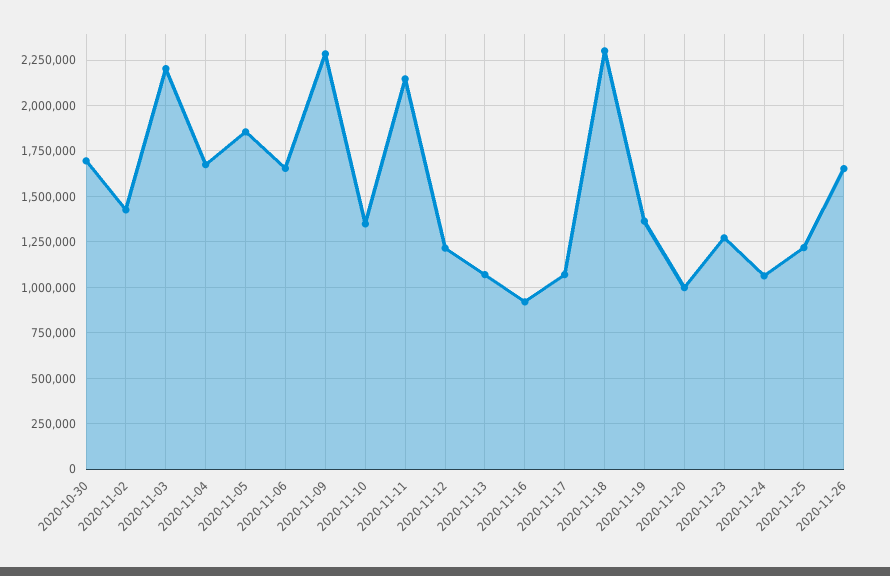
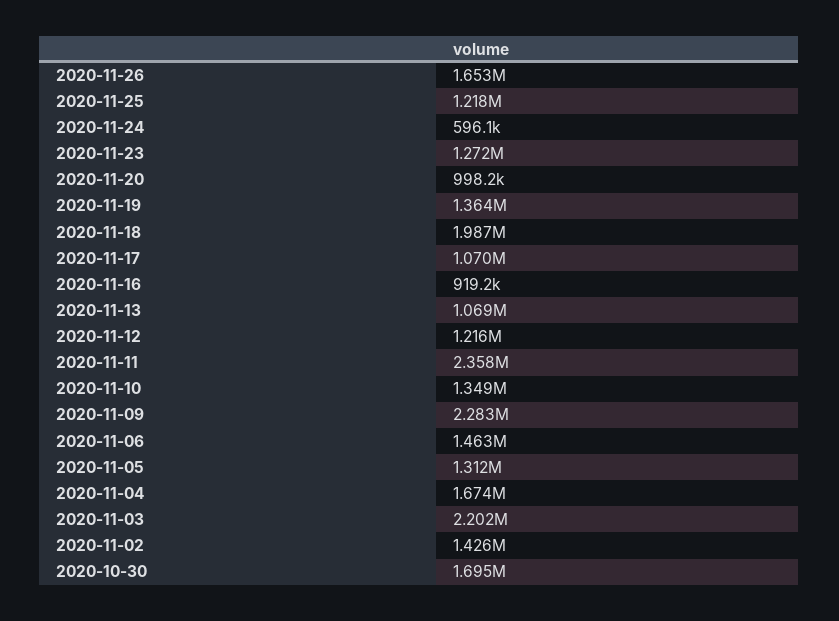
2020-11-05: 1850000 -> 1312000
2020-11-06: 1650000 -> 1463000
2020-11-11: 2150000 -> 2358000
2020-11-18: 2300000 -> 1987000
2020-11-24: 1050000 -> 596100

